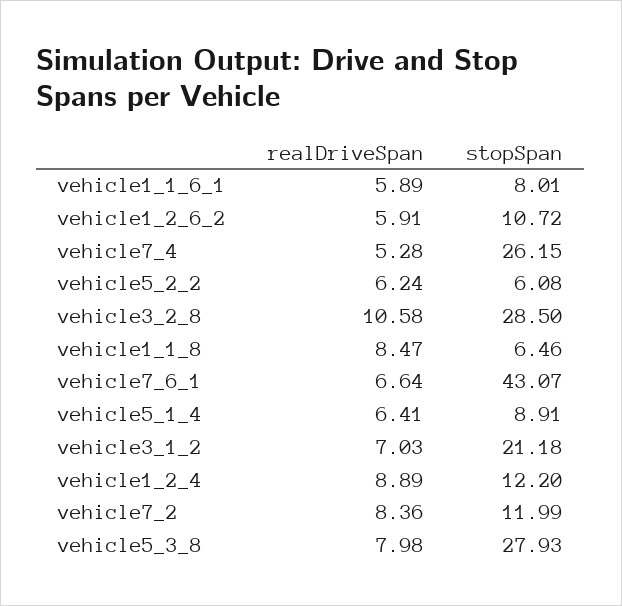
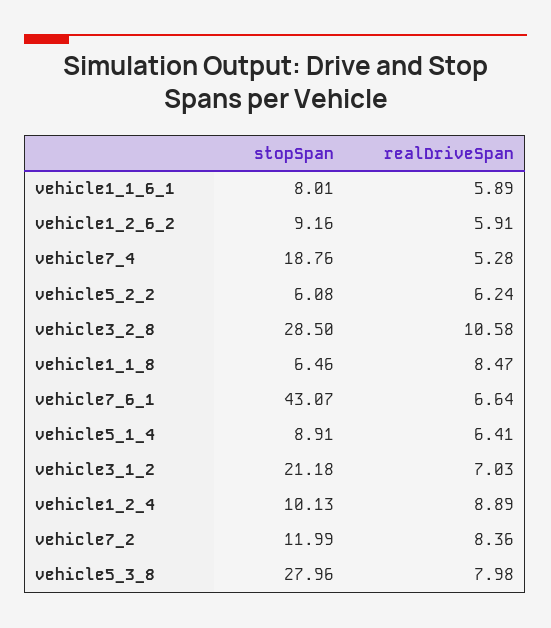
stopSpan, vehicle1_2_6_2: 10.72 -> 9.16
stopSpan, vehicle7_4: 26.15 -> 18.76
stopSpan, vehicle1_2_4: 12.2 -> 10.13
stopSpan, vehicle5_3_8: 27.93 -> 27.96

